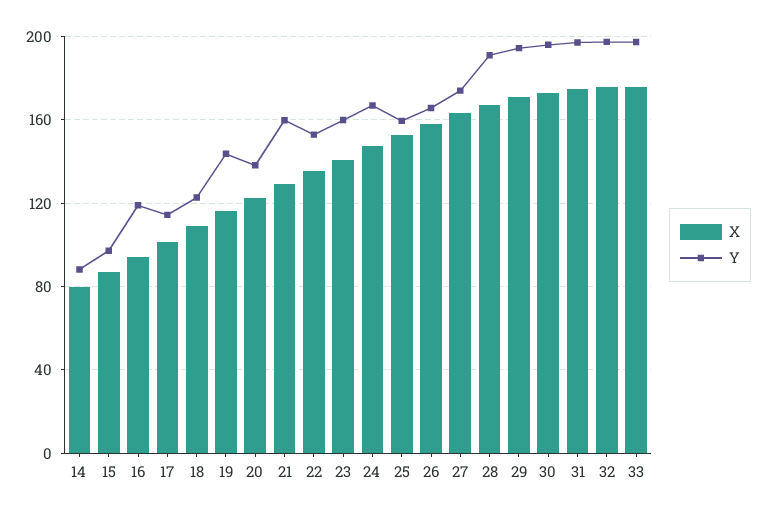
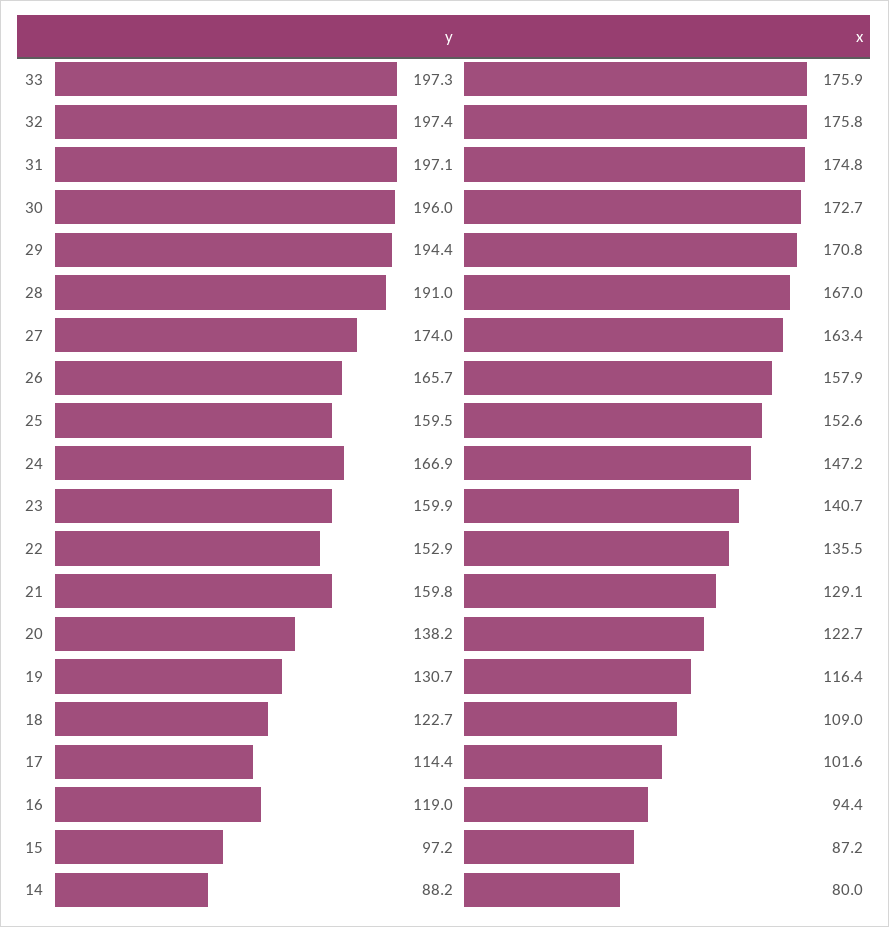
Y, 19: 145 -> 130.7

